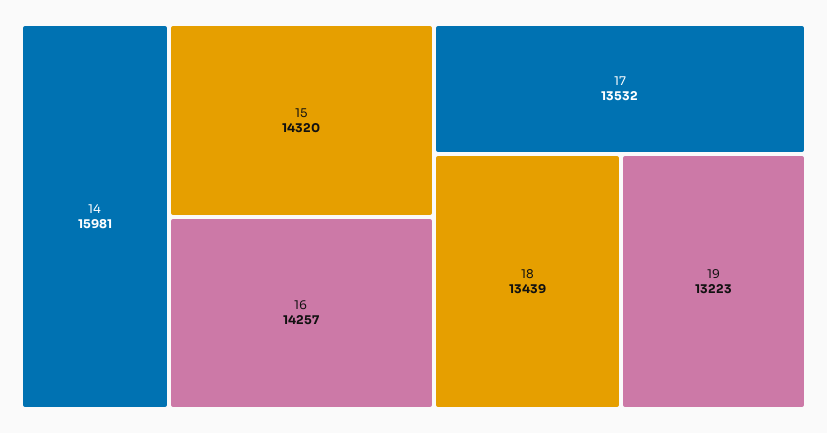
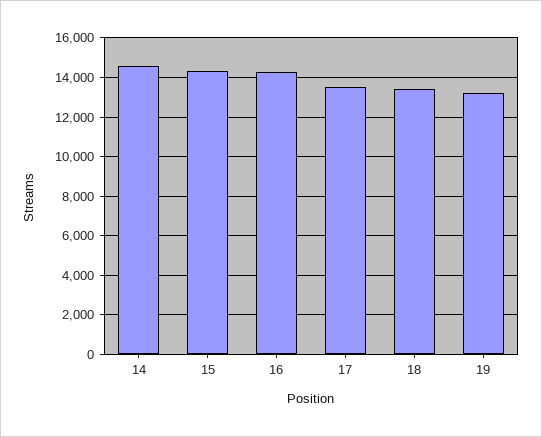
14: 15981 -> 14500

